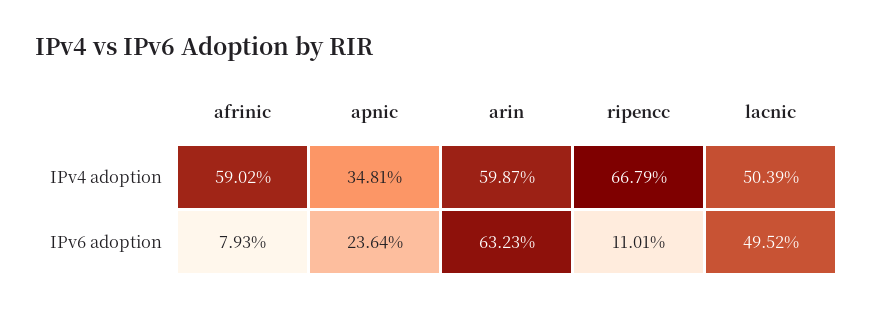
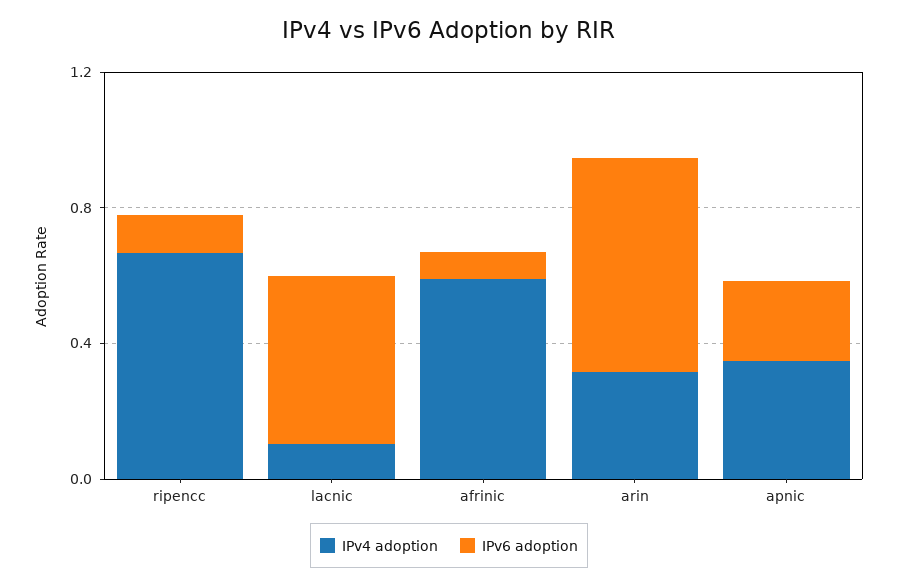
IPv4 adoption, arin: 0.5987 -> 0.3
IPv4 adoption, lacnic: 0.5039 -> 0.1

